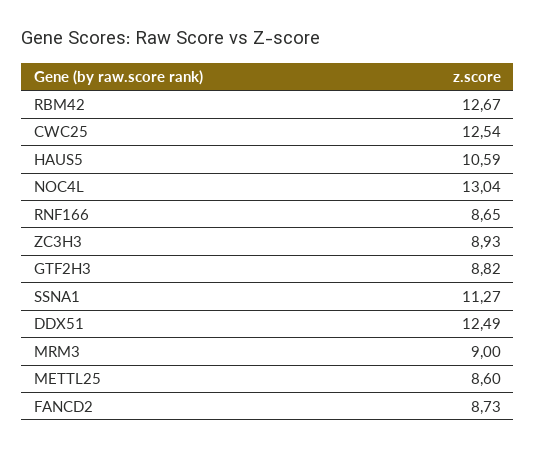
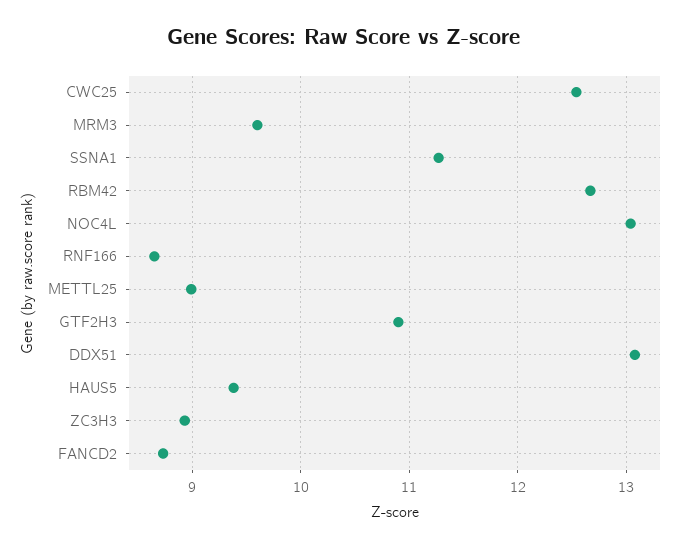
HAUS5: 10.59 -> 9.4
GTF2H3: 8.82 -> 10.9
DDX51: 12.49 -> 13.1
MRM3: 9 -> 9.6
METTL25: 8.6 -> 9

